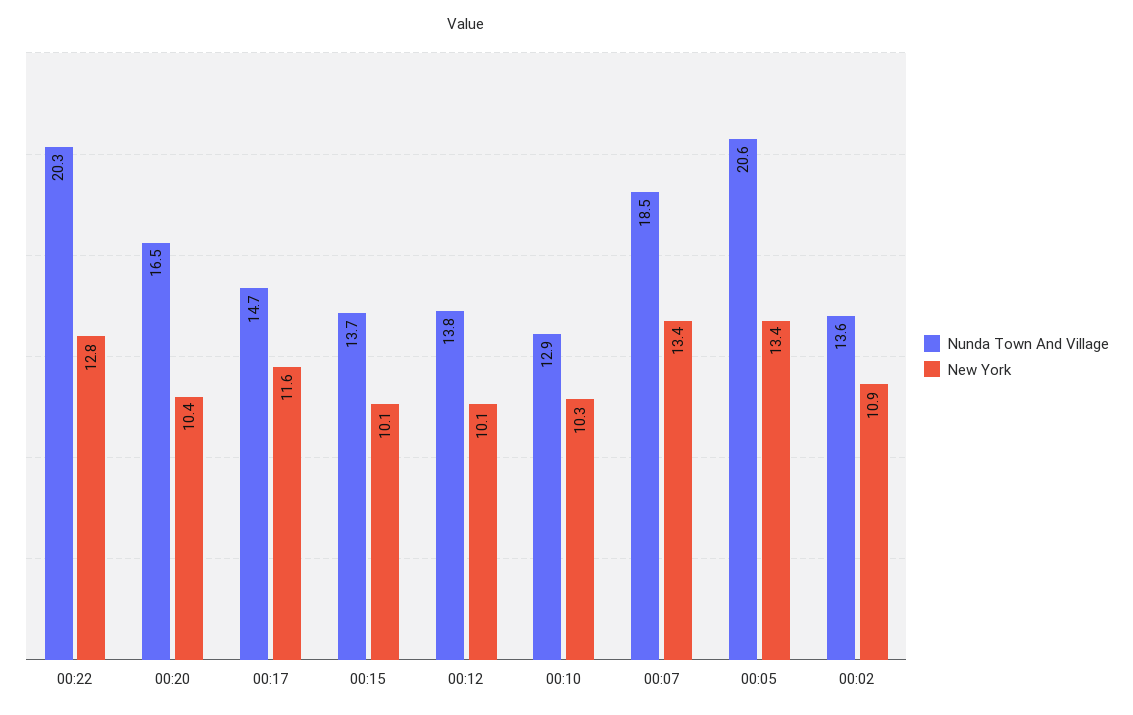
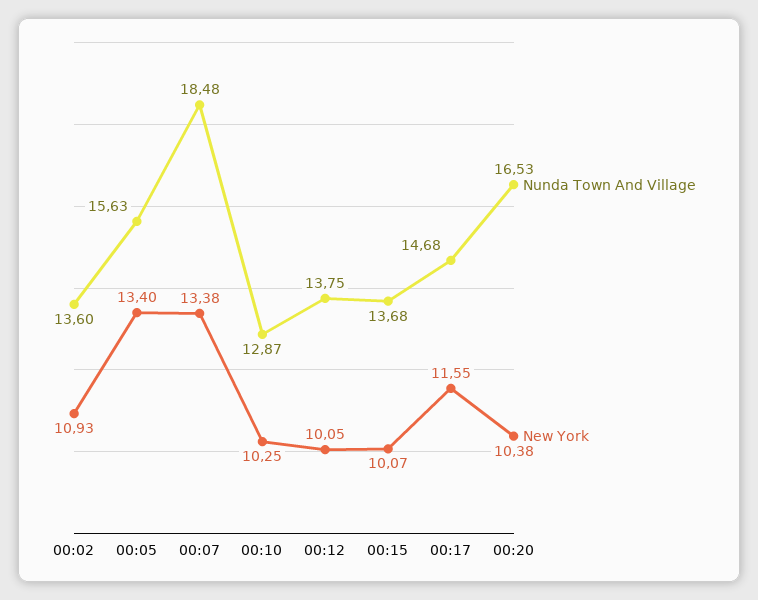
Nunda Town And Village, 00:22: 20.3 -> none
New York, 00:22: 12.8 -> none
Nunda Town And Village, 00:05: 20.6 -> 15.63

